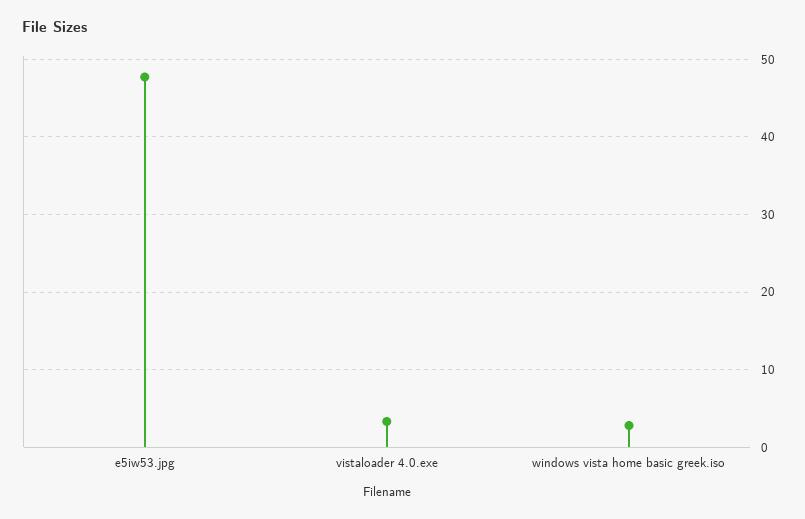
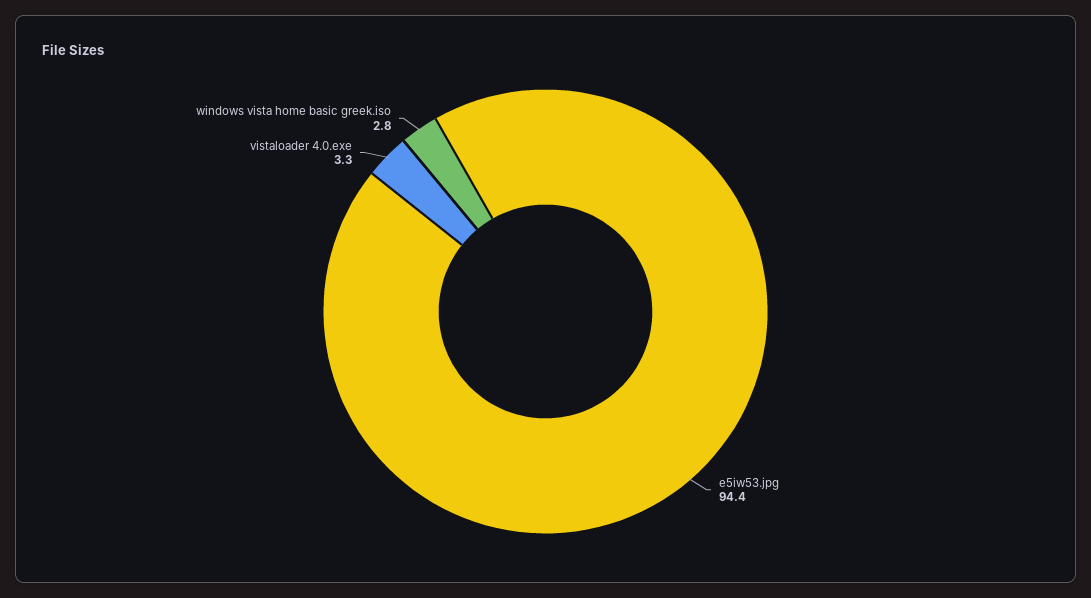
e5iw53.jpg: 48 -> 94.4

